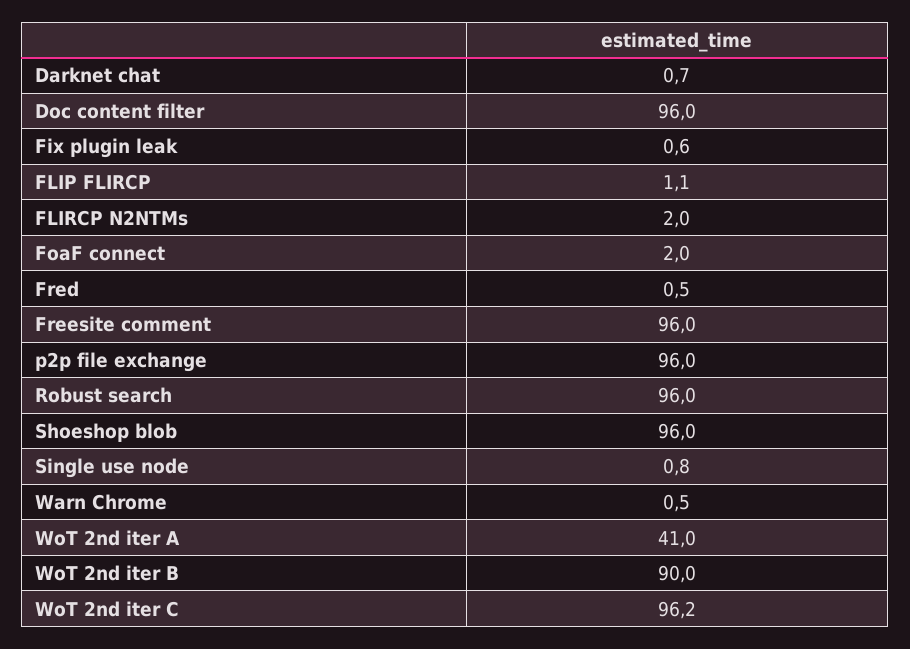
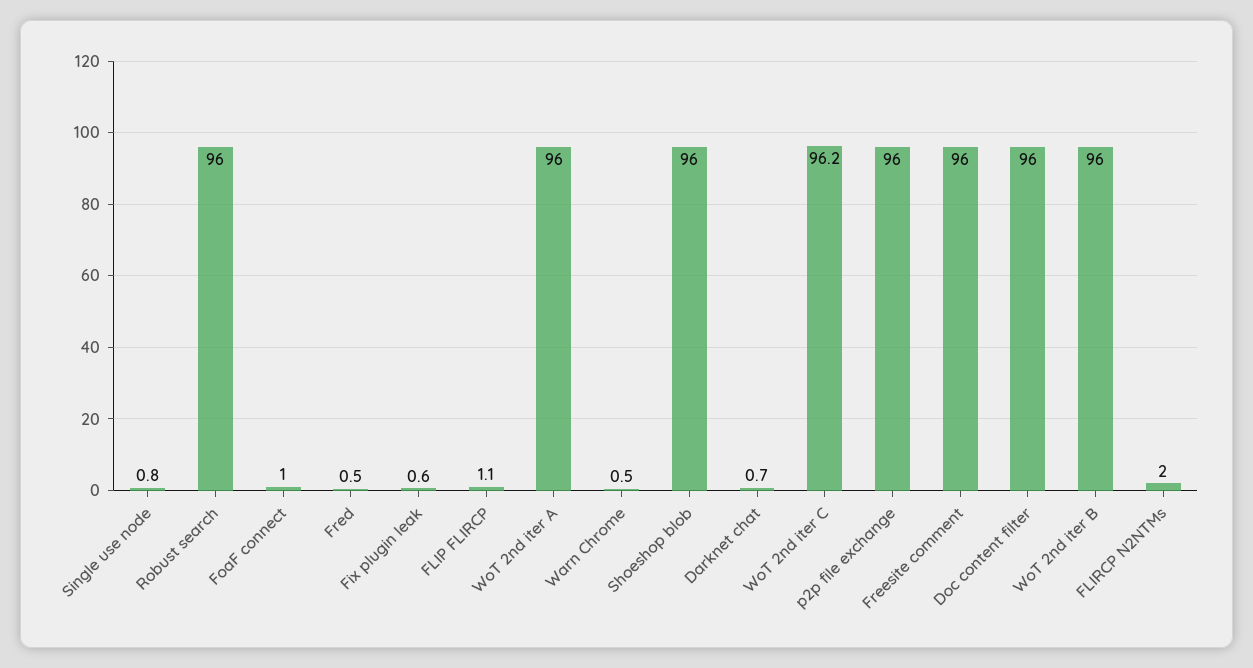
FoaF connect: 2 -> 1
WoT 2nd iter A: 41 -> 96
WoT 2nd iter B: 90 -> 96

